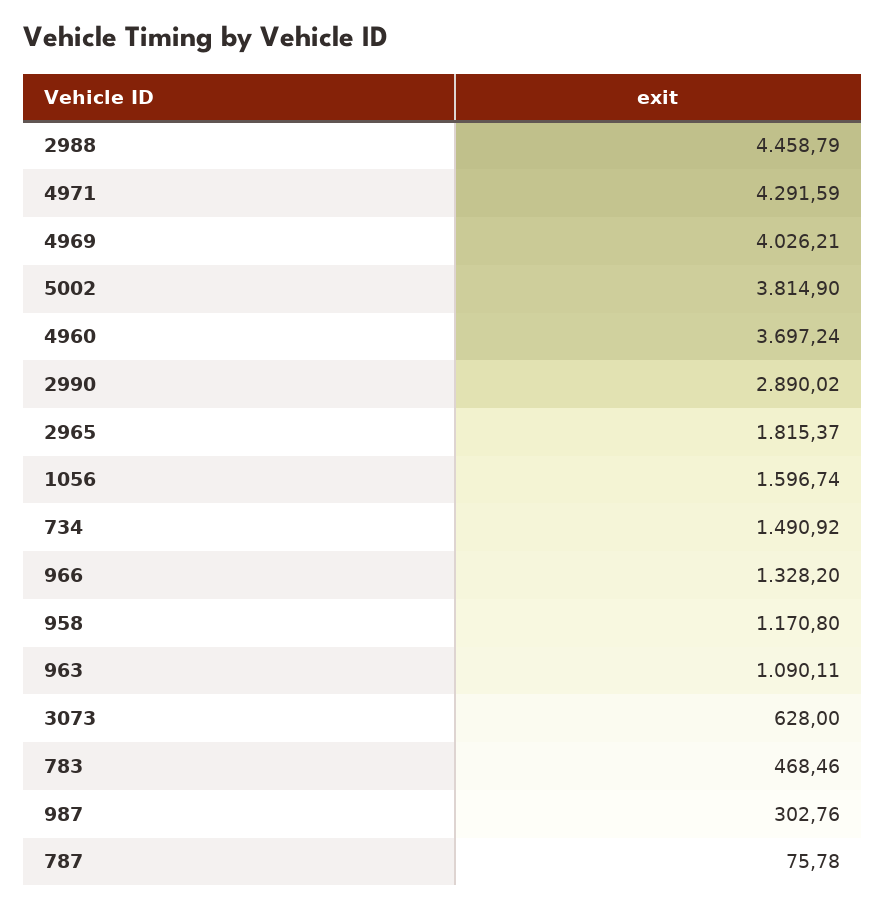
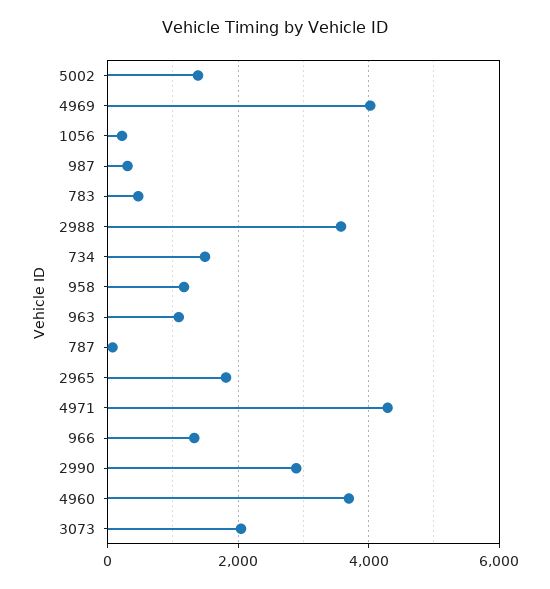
2988: 4458.79 -> 3600
5002: 3814.9 -> 1400
1056: 1596.74 -> 200
3073: 628 -> 2000

